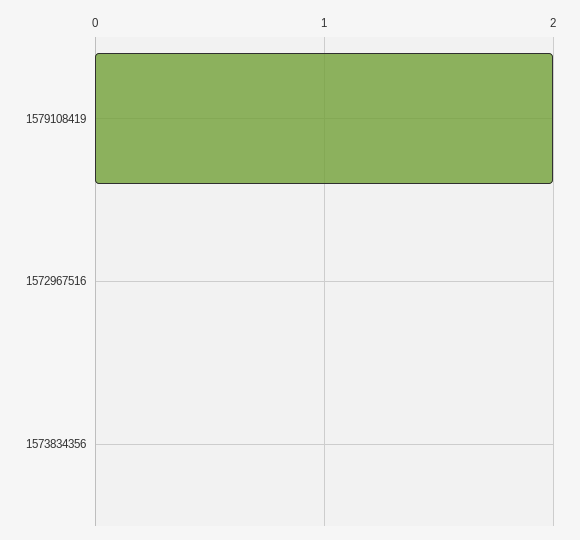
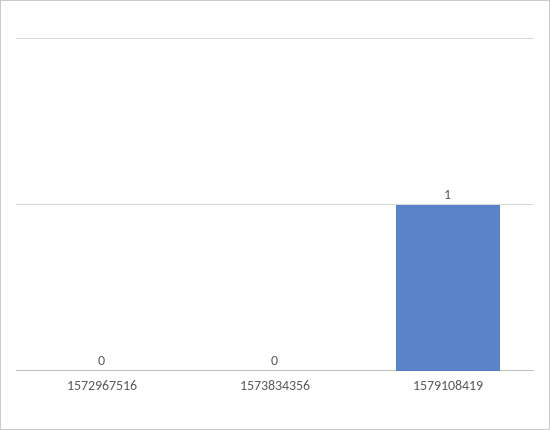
1579108419: 2 -> 1

